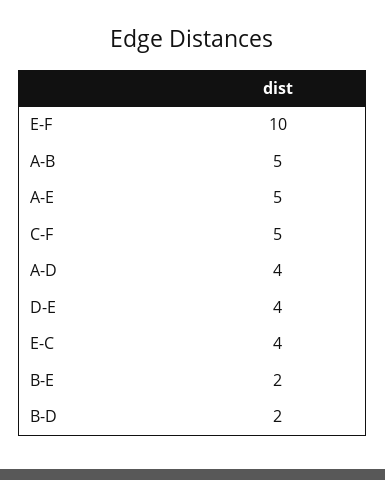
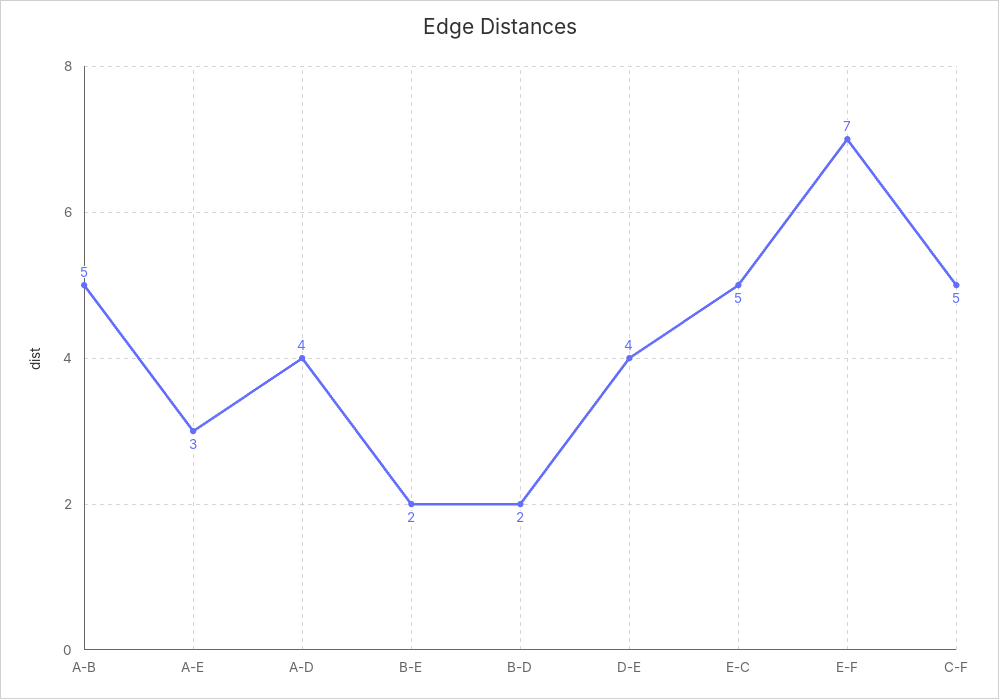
E-F: 10 -> 7
A-E: 5 -> 3
E-C: 4 -> 5

